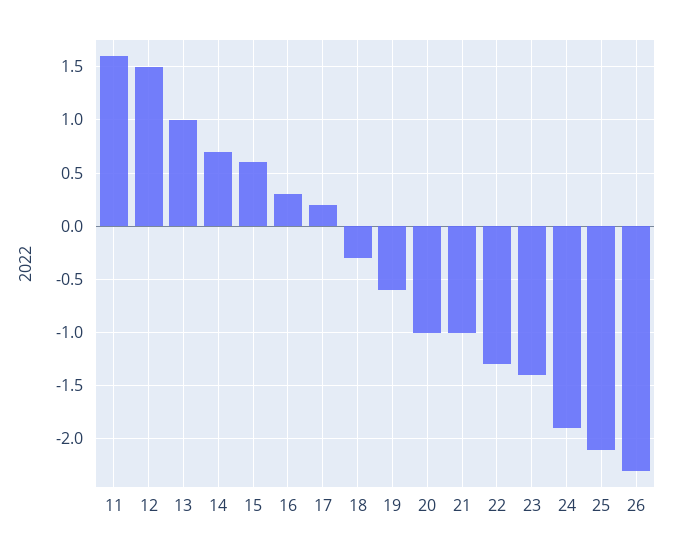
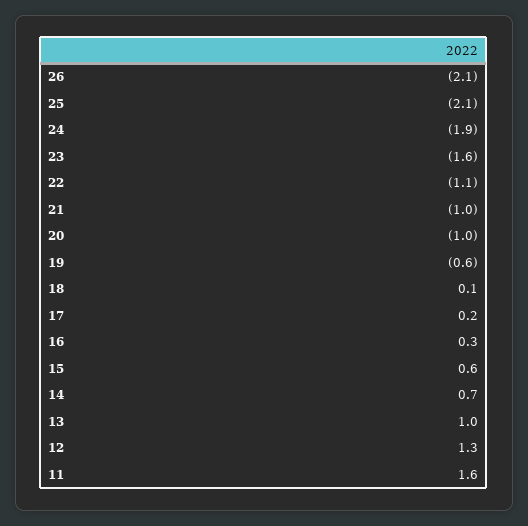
12: 1.5 -> 1.3
18: -0.3 -> 0.1
22: -1.3 -> -1.1
23: -1.4 -> -1.6
26: -2.3 -> -2.1

